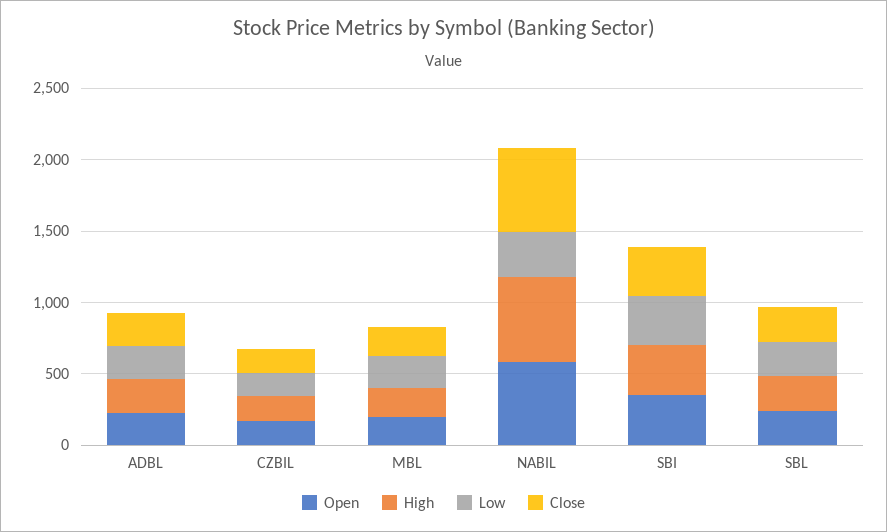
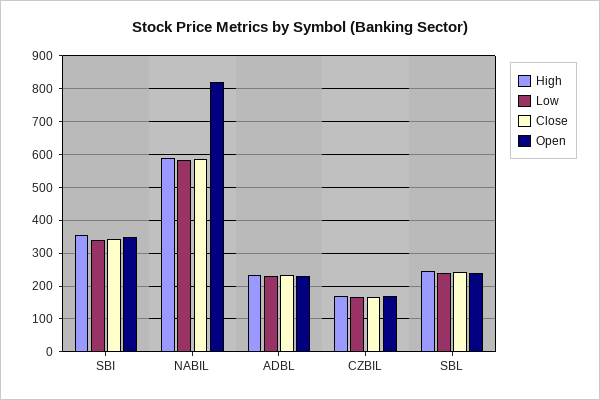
Open, MBL: 200 -> none
High, MBL: 200 -> none
Low, MBL: 200 -> none
Close, MBL: 200 -> none
Open, NABIL: 600 -> 820
Low, NABIL: 300 -> 580

